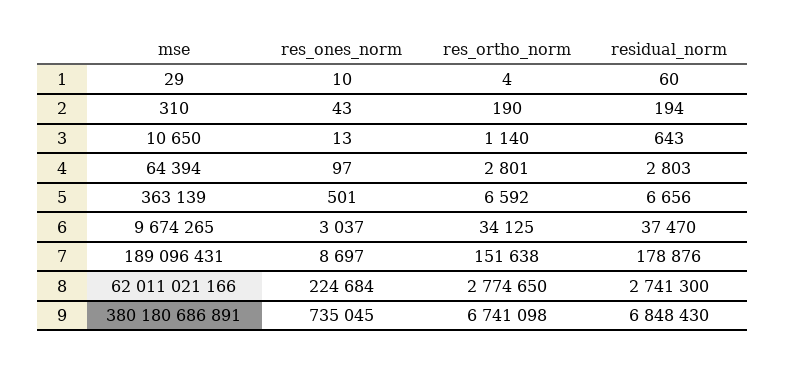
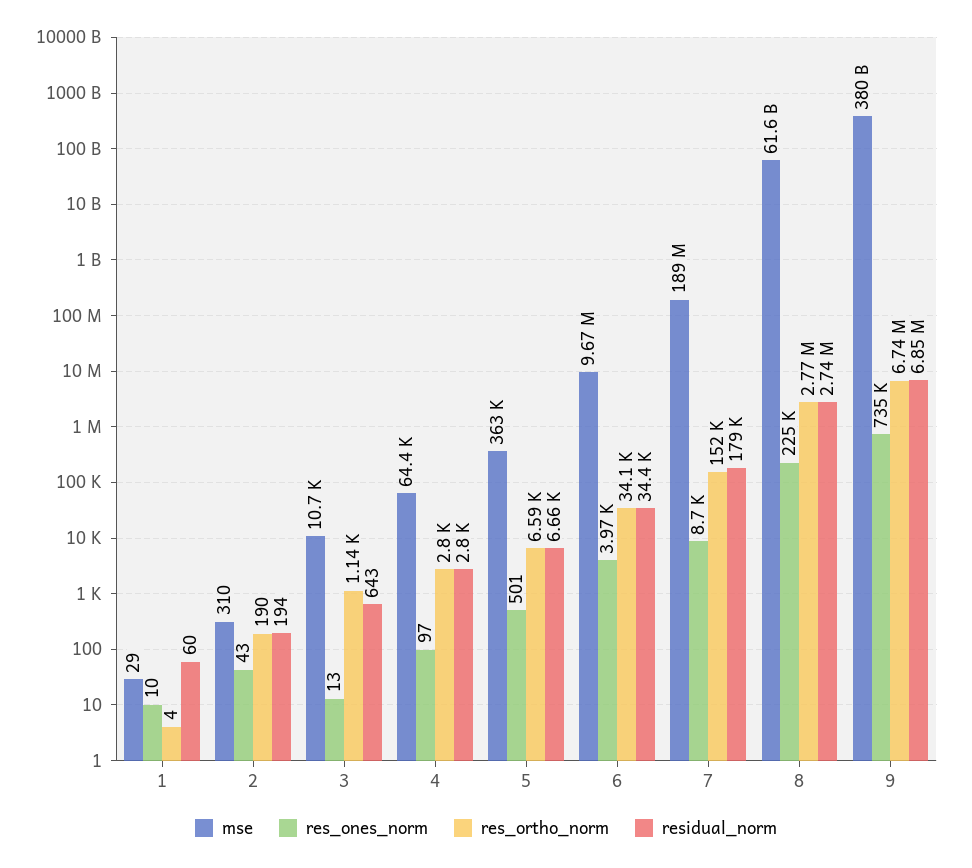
res_ones_norm, 6: 3037 -> 3970
residual_norm, 6: 37470 -> 34400
mse, 8: 62011021166 -> 61600000000

